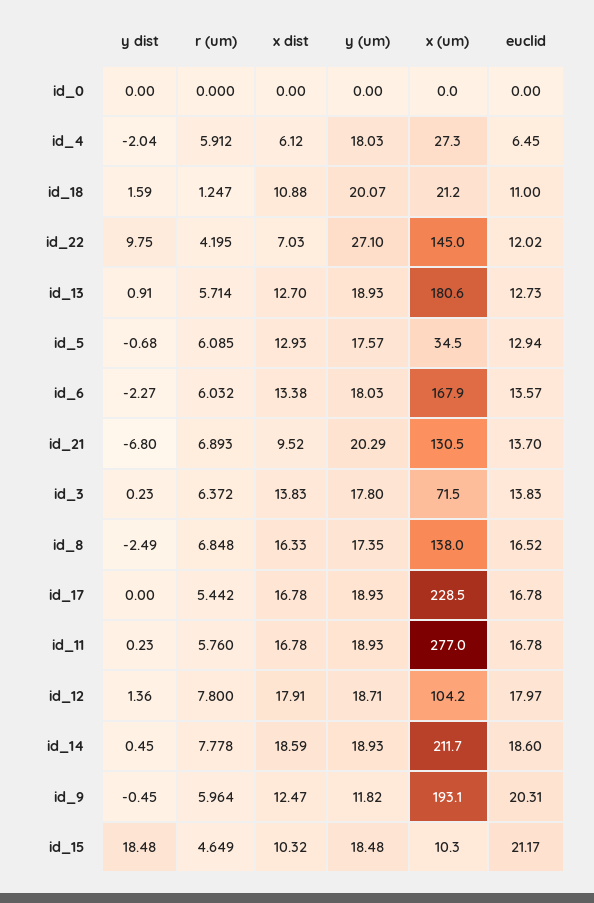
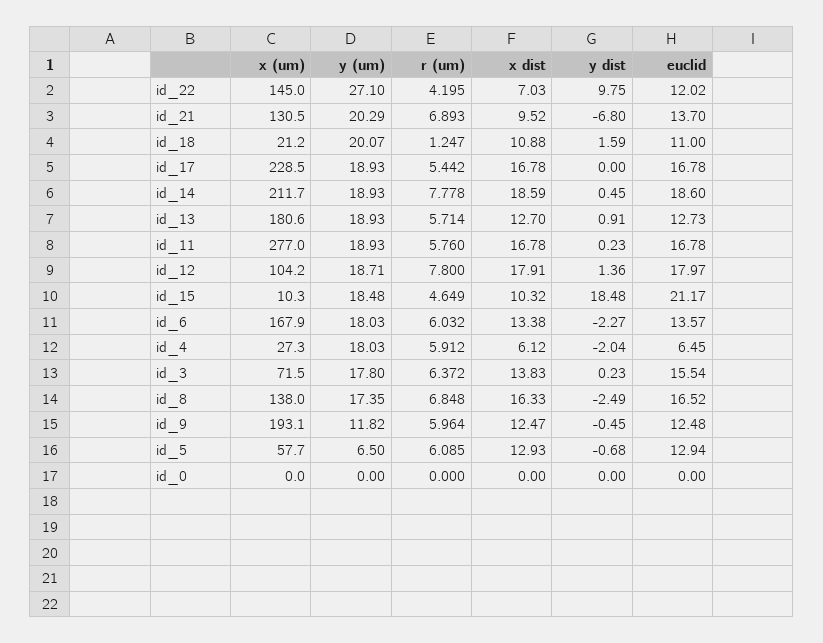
y (um), id_5: 17.57 -> 6.5
x (um), id_5: 34.5 -> 57.7
euclid, id_3: 13.83 -> 15.54
euclid, id_9: 20.31 -> 12.48

